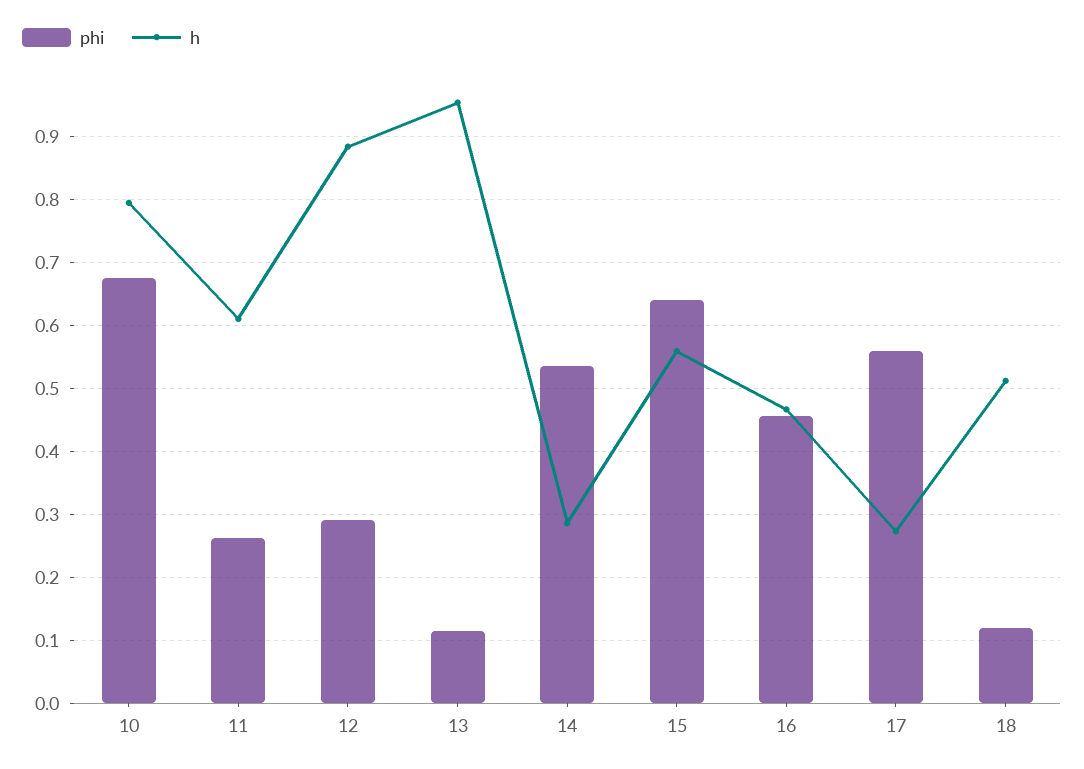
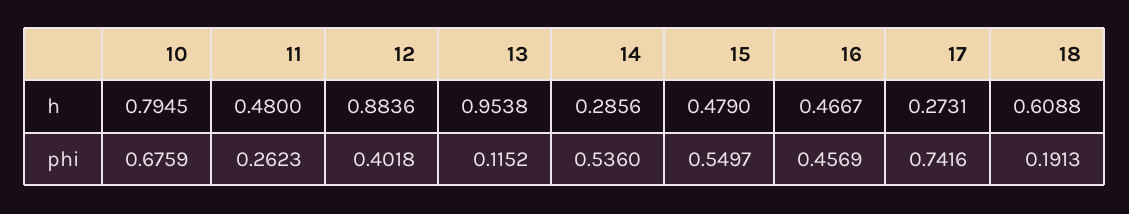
h, 11: 0.61 -> 0.48
phi, 12: 0.29 -> 0.4018
phi, 15: 0.64 -> 0.5497
h, 15: 0.56 -> 0.479
phi, 17: 0.56 -> 0.7416
phi, 18: 0.12 -> 0.1913
h, 18: 0.51 -> 0.6088

